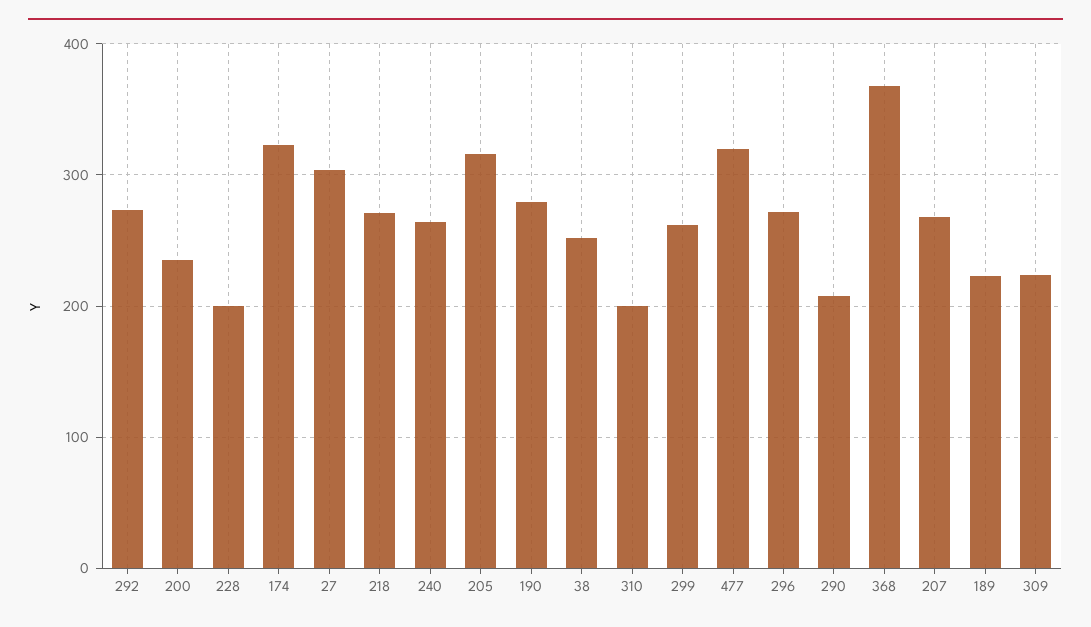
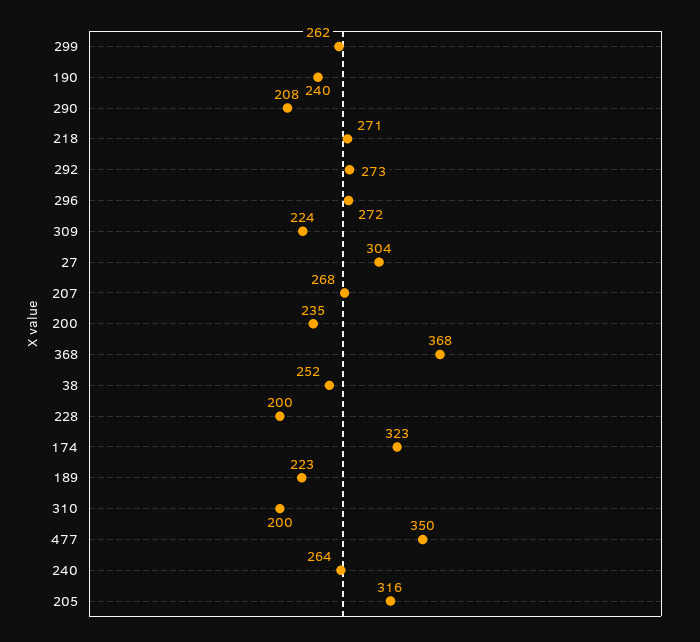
190: 280 -> 240
477: 320 -> 350

